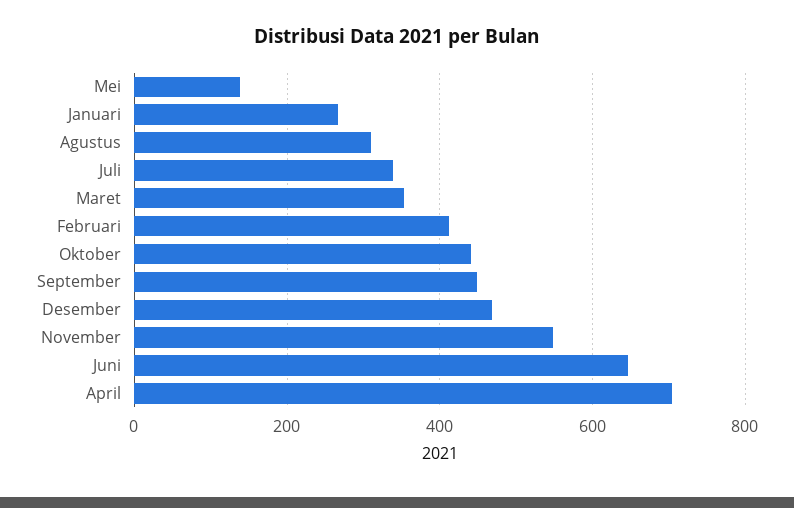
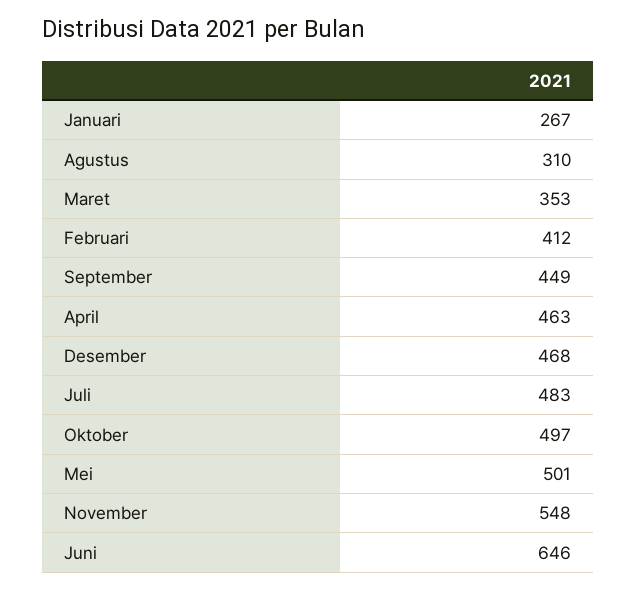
Mei: 140 -> 501
Juli: 340 -> 483
Oktober: 440 -> 497
April: 700 -> 463

